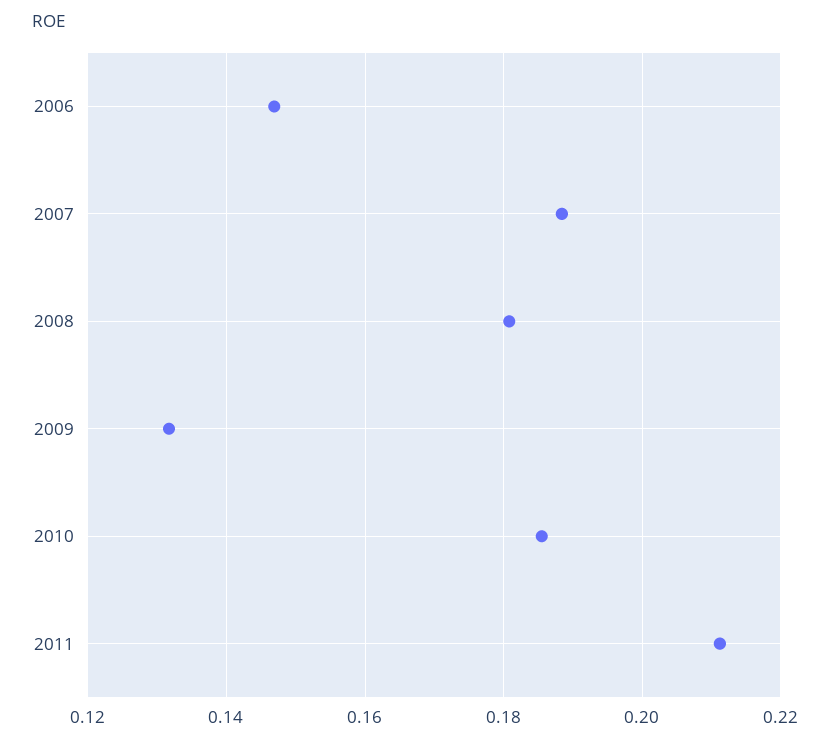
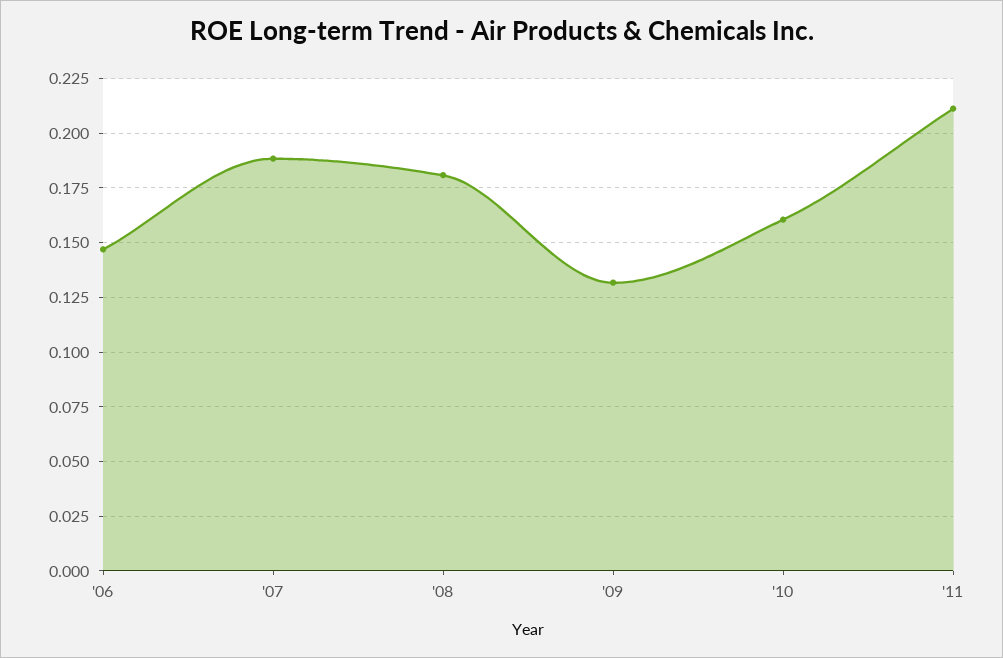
2010: 0.186 -> 0.16

